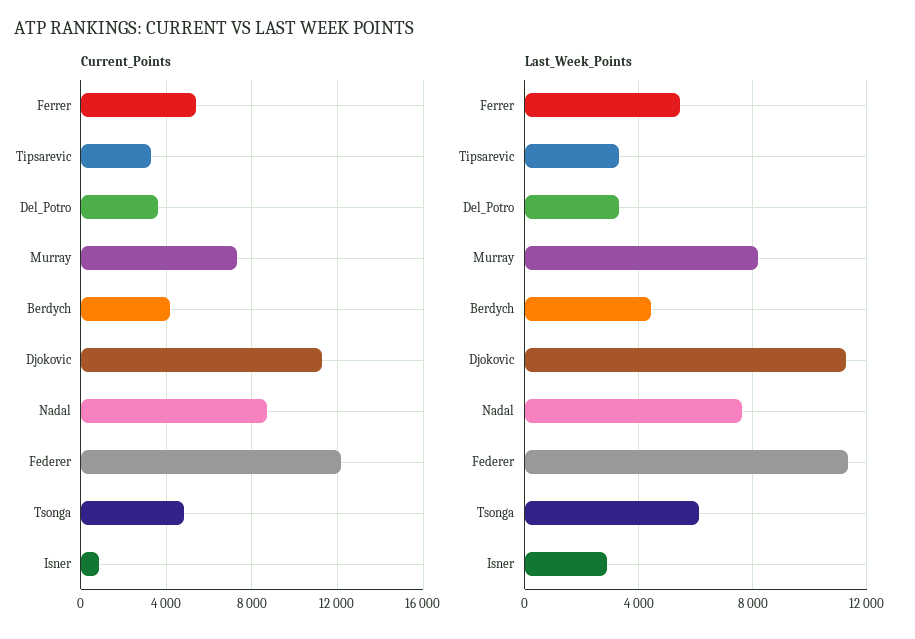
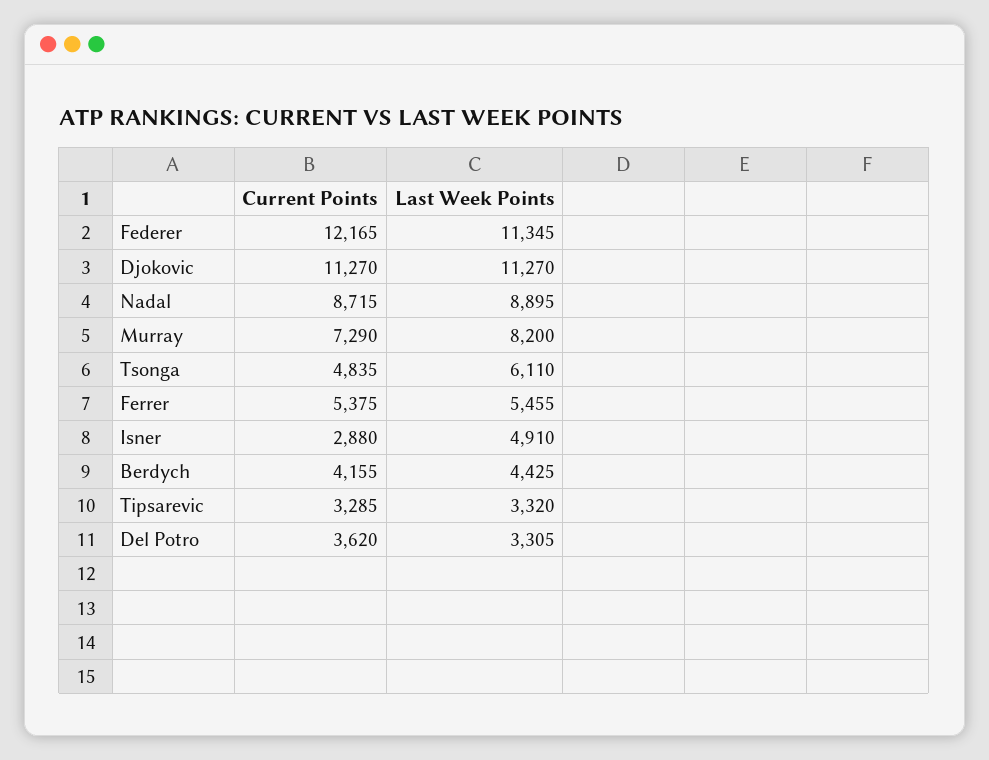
Current_Points, Isner: 1000 -> 2880
Last_Week_Points, Nadal: 7500 -> 8895
Last_Week_Points, Isner: 3000 -> 4910

